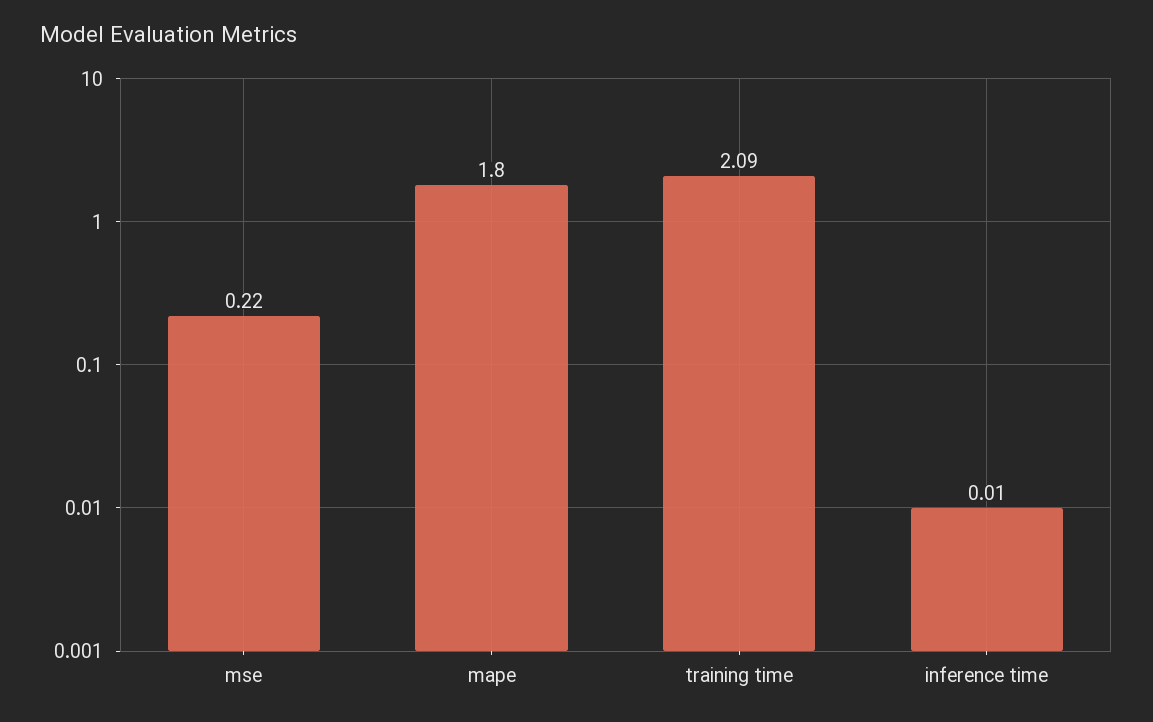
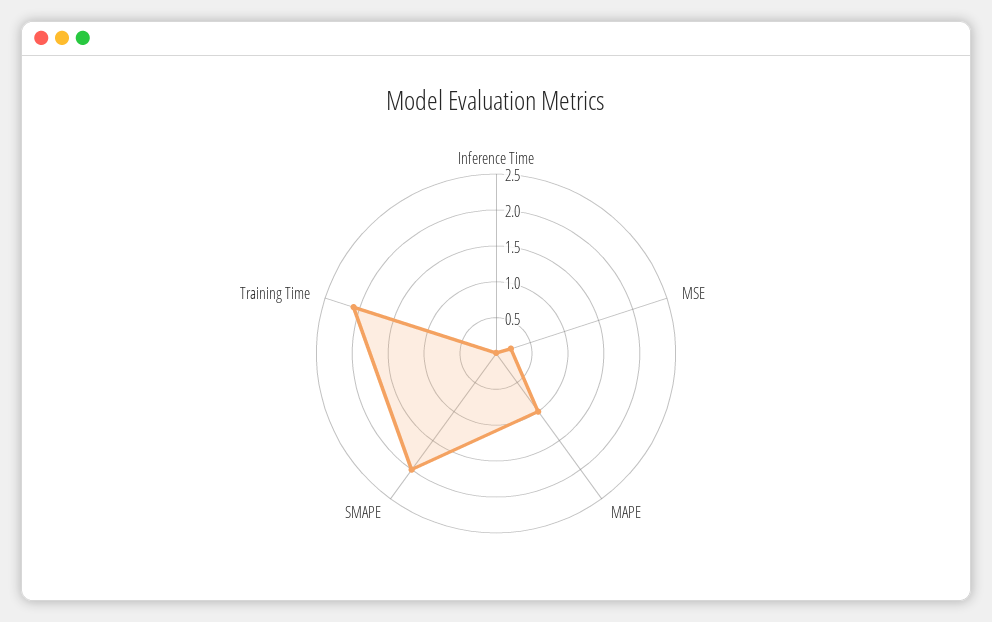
mape: 1.8 -> 1
SMAPE: none -> 2

